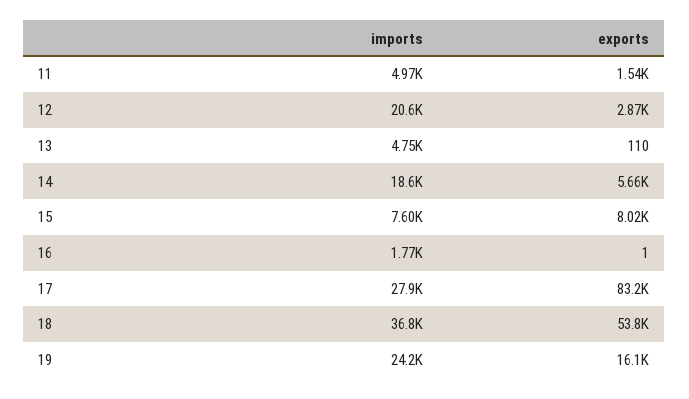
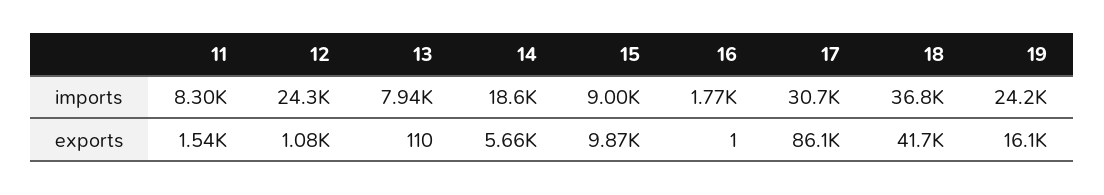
imports, 11: 4970 -> 8300
imports, 12: 20600 -> 24300
exports, 12: 2870 -> 1080
imports, 13: 4750 -> 7940
imports, 15: 7600 -> 9000
exports, 15: 8020 -> 9870
imports, 17: 27900 -> 30700
exports, 17: 83200 -> 86100
exports, 18: 53800 -> 41700

